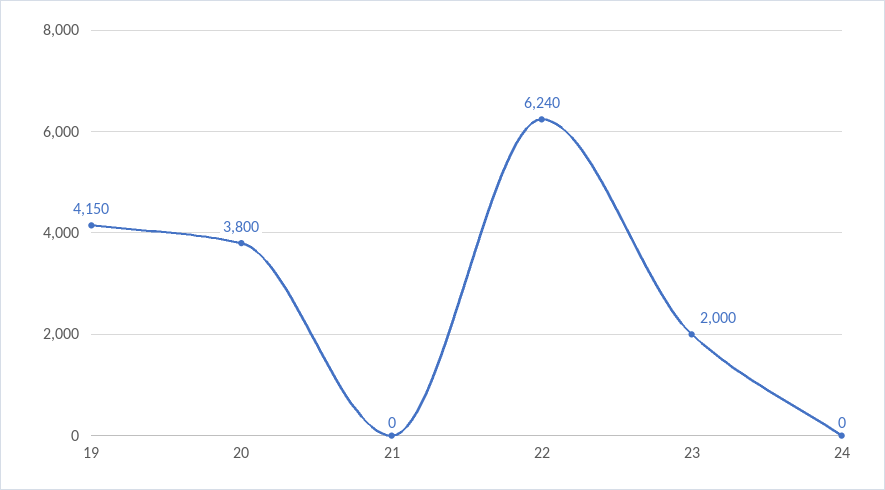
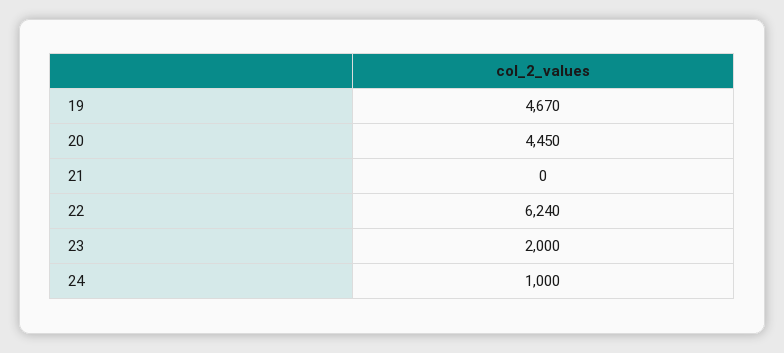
19: 4150 -> 4670
20: 3800 -> 4450
24: 0 -> 1000

